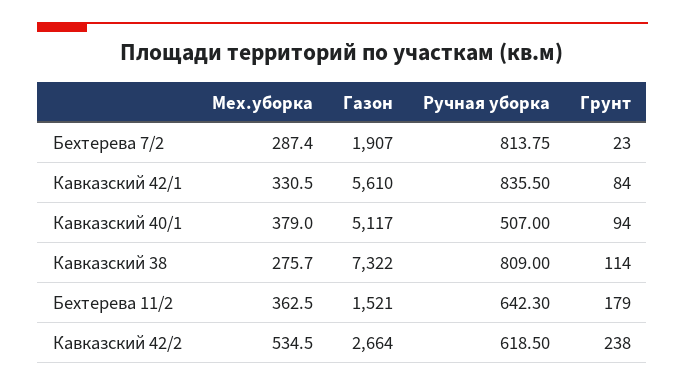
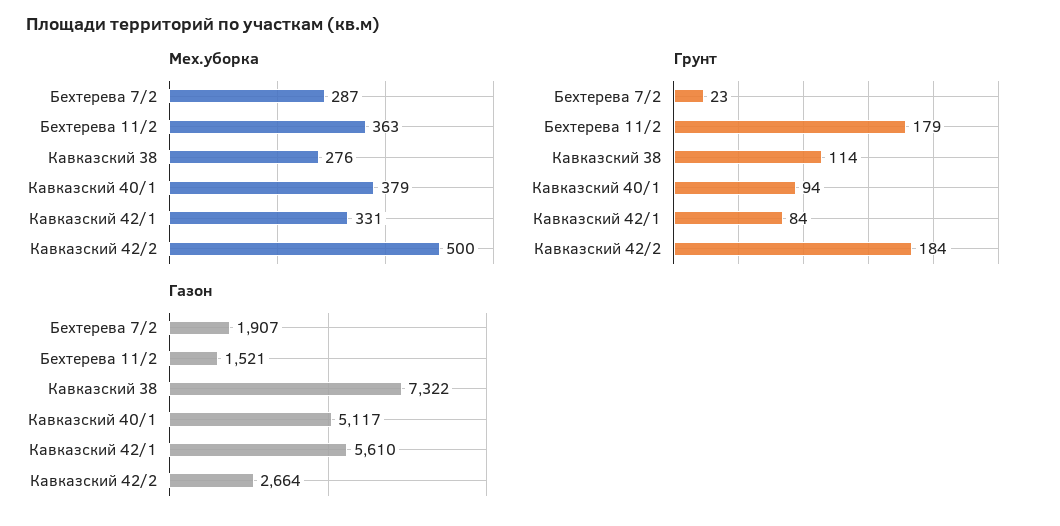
Ручная уборка, Бехтерева 7/2: 813.75 -> none
Ручная уборка, Кавказский 42/1: 835.5 -> none
Ручная уборка, Кавказский 40/1: 507 -> none
Ручная уборка, Кавказский 38: 809 -> none
Ручная уборка, Бехтерева 11/2: 642.3 -> none
Мех.уборка, Кавказский 42/2: 534.5 -> 500
Ручная уборка, Кавказский 42/2: 618.5 -> none
Грунт, Кавказский 42/2: 238 -> 184

